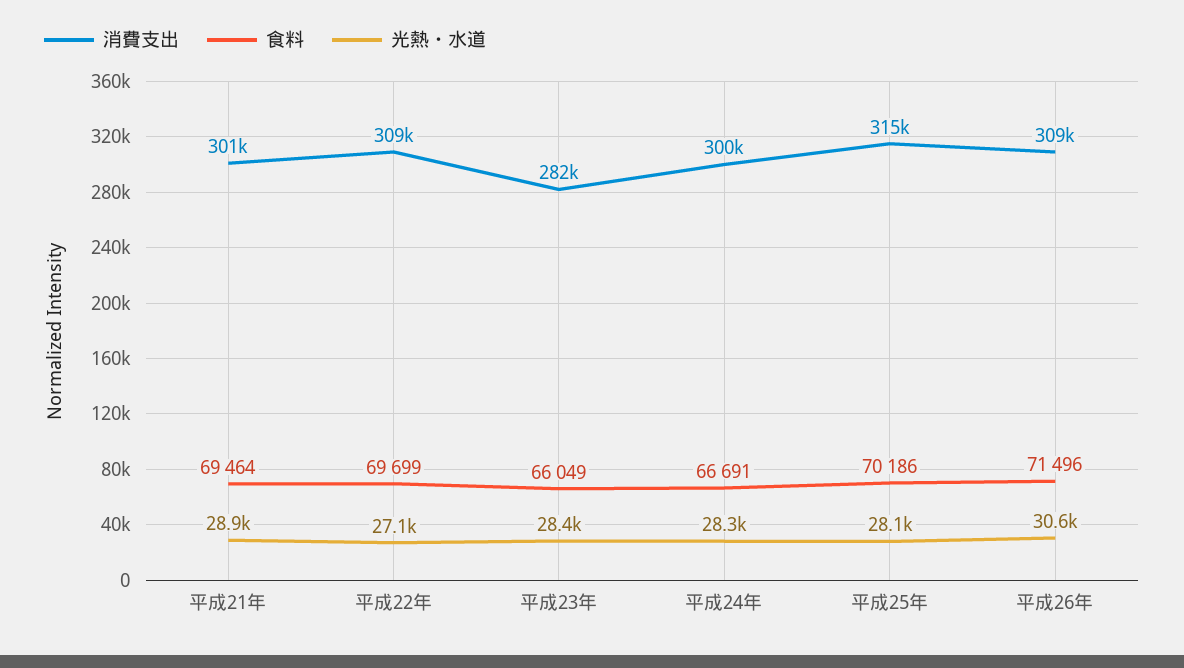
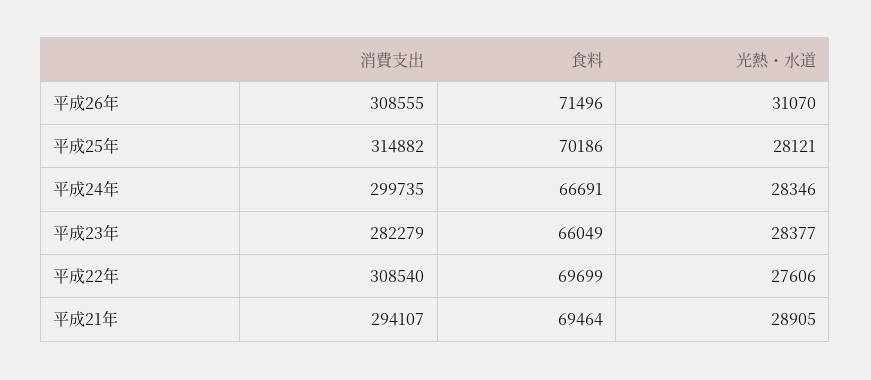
消費支出, 平成21年: 301000 -> 294107
光熱・水道, 平成22年: 27100 -> 27606
光熱・水道, 平成26年: 30600 -> 31070

